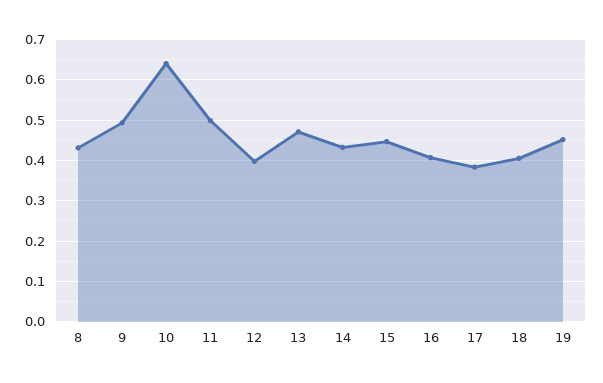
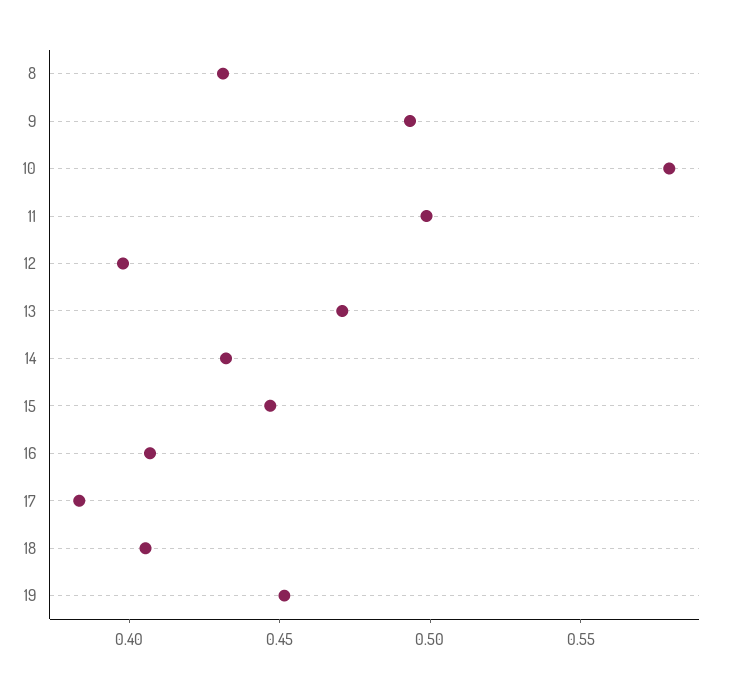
10: 0.64 -> 0.58

